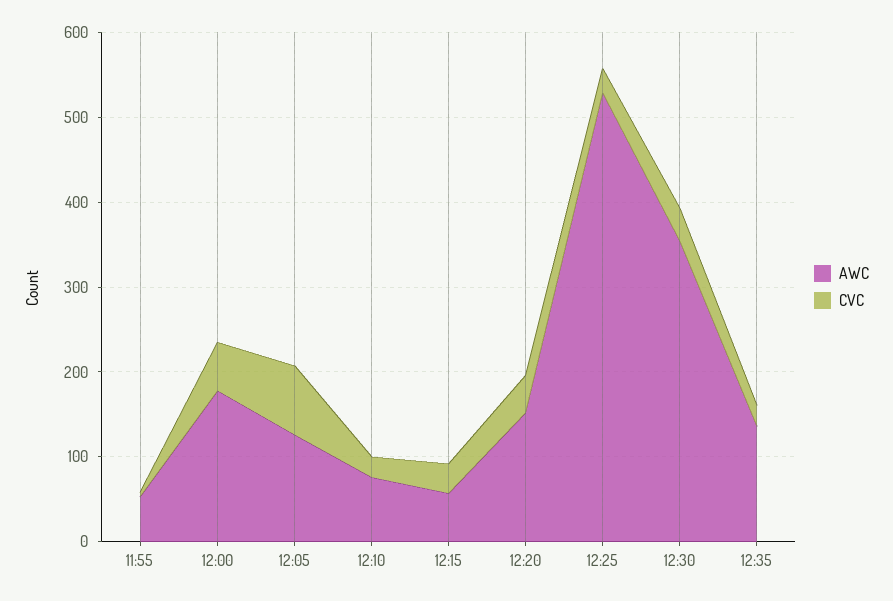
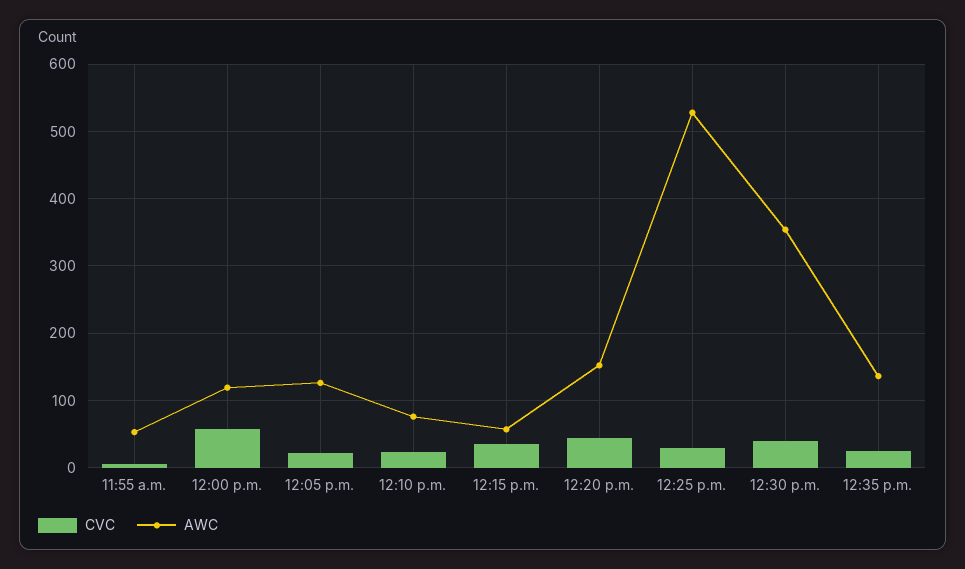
AWC, 12:00: 180 -> 120
CVC, 12:05: 80 -> 20

